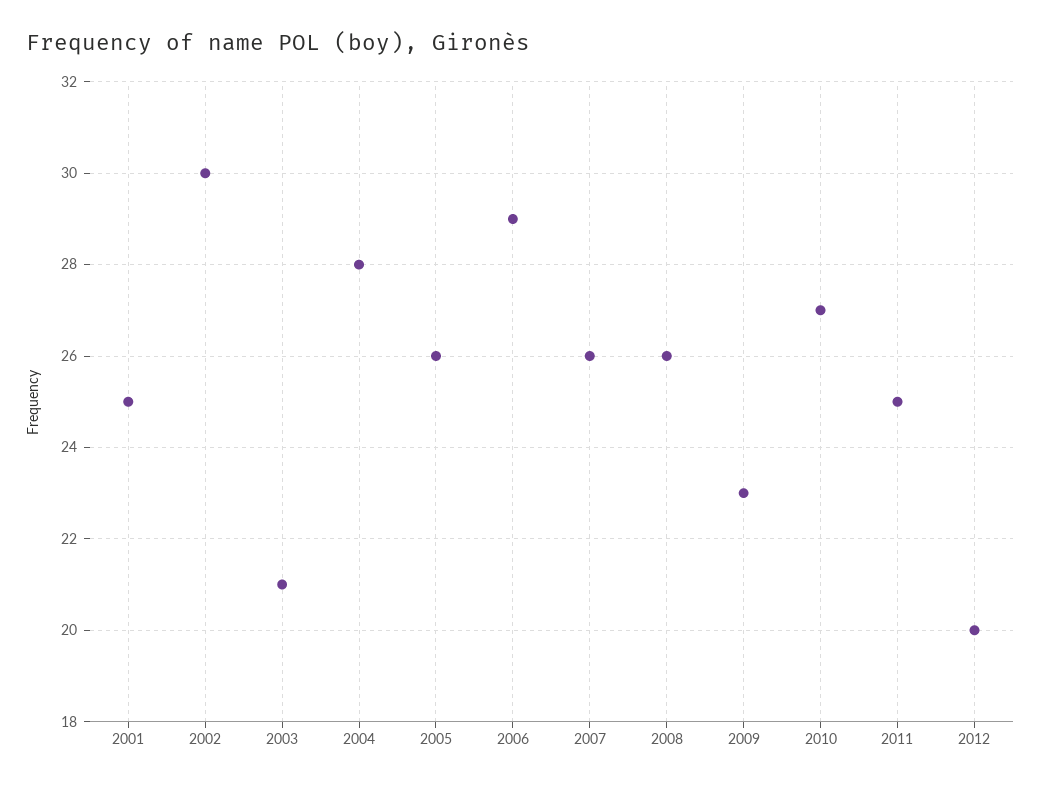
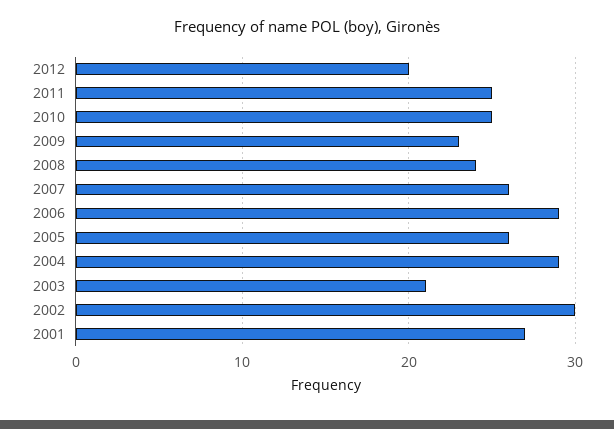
2001: 25 -> 27
2004: 28 -> 29
2008: 26 -> 24
2010: 27 -> 25

